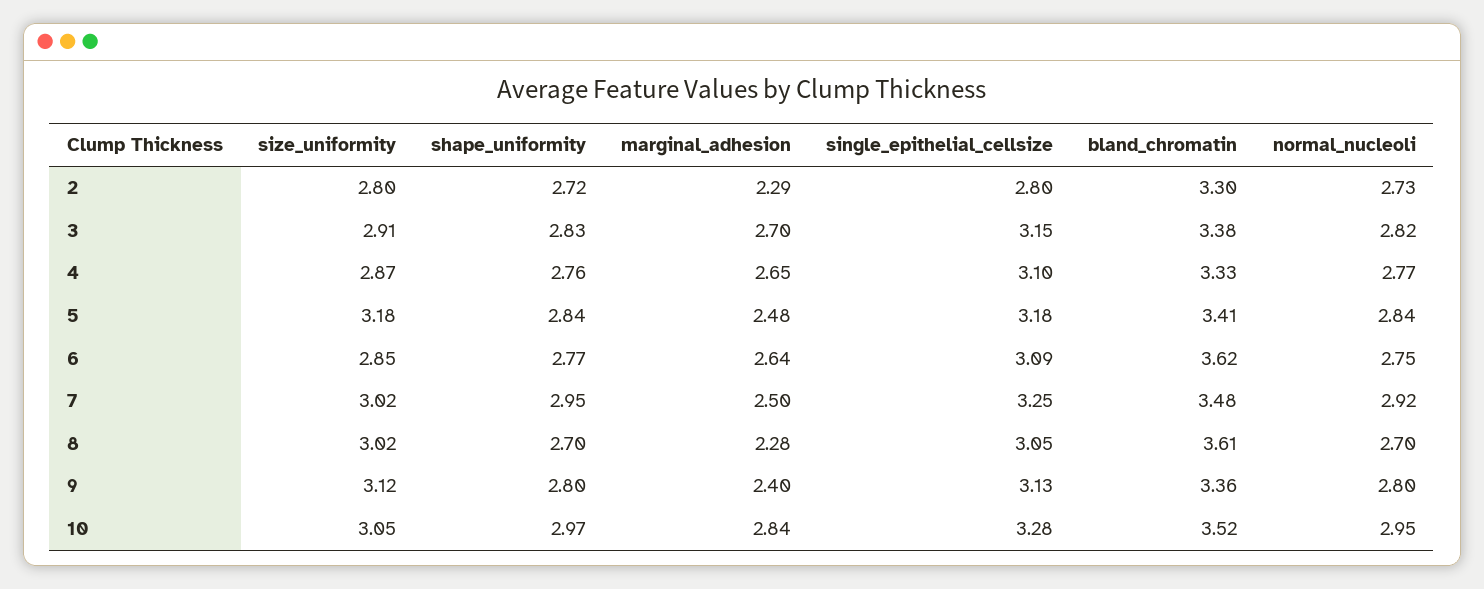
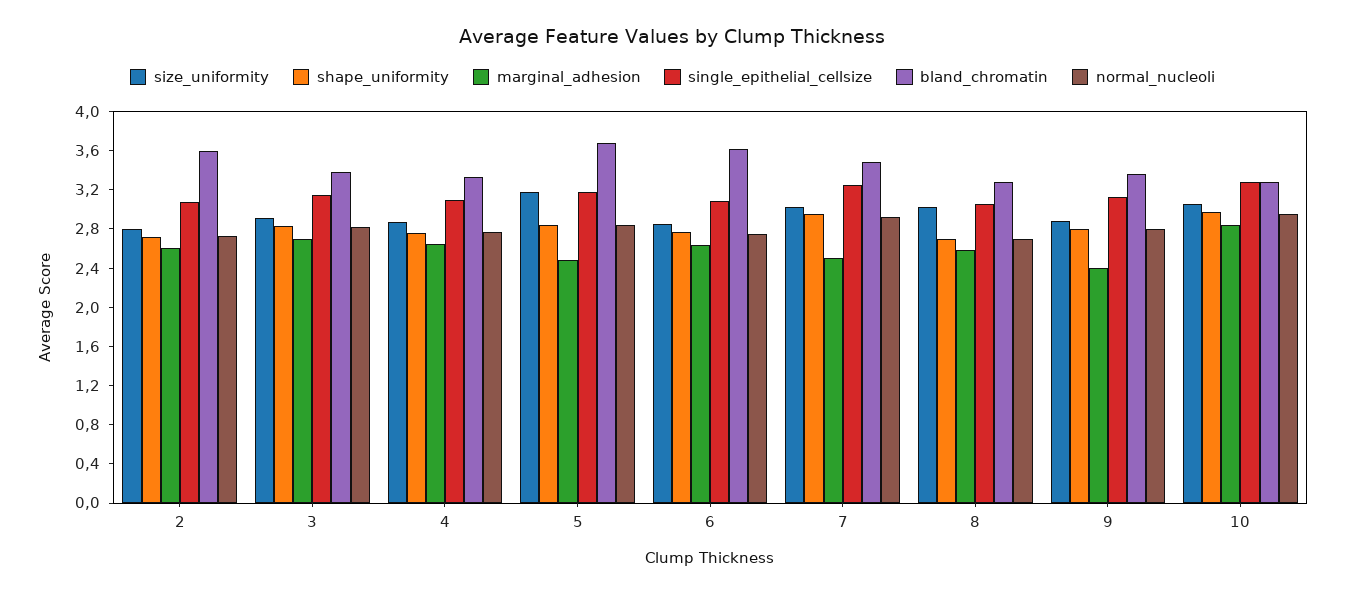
marginal_adhesion, 2: 2.29 -> 2.6
single_epithelial_cellsize, 2: 2.8 -> 3.1
bland_chromatin, 2: 3.3 -> 3.6
bland_chromatin, 5: 3.41 -> 3.7
marginal_adhesion, 8: 2.28 -> 2.6
bland_chromatin, 8: 3.61 -> 3.3
size_uniformity, 9: 3.12 -> 2.9
bland_chromatin, 10: 3.52 -> 3.3

